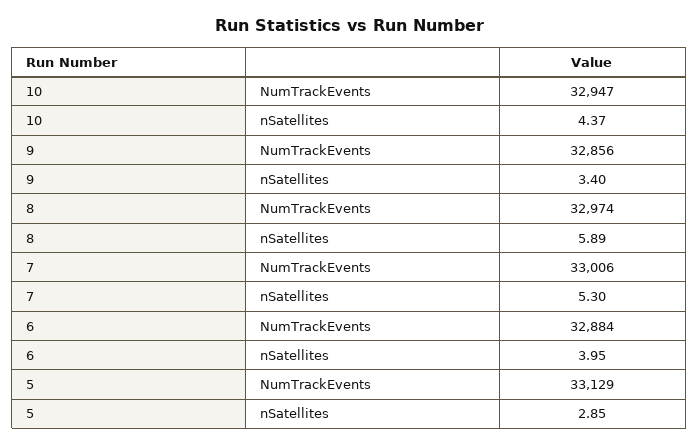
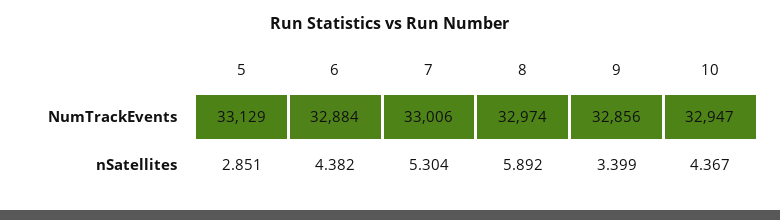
6, nSatellites: 3.95 -> 4.382

